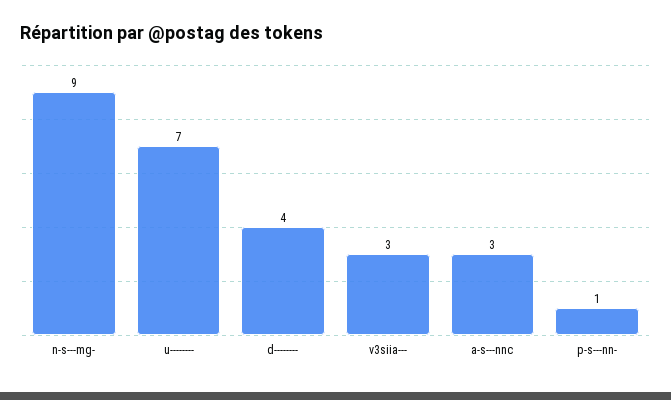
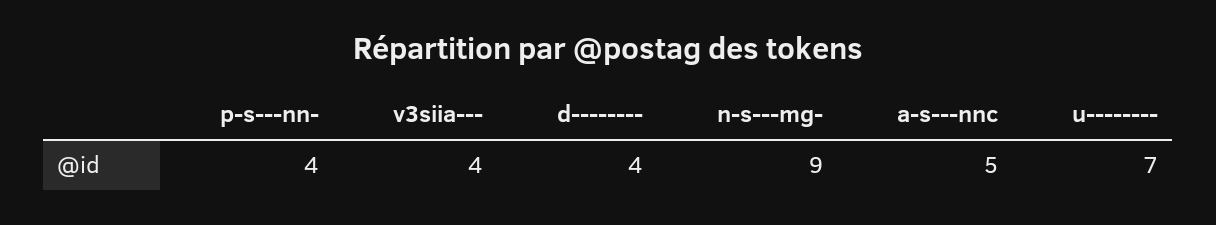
v3siia---: 3 -> 4
a-s---nnc: 3 -> 5
p-s---nn-: 1 -> 4

